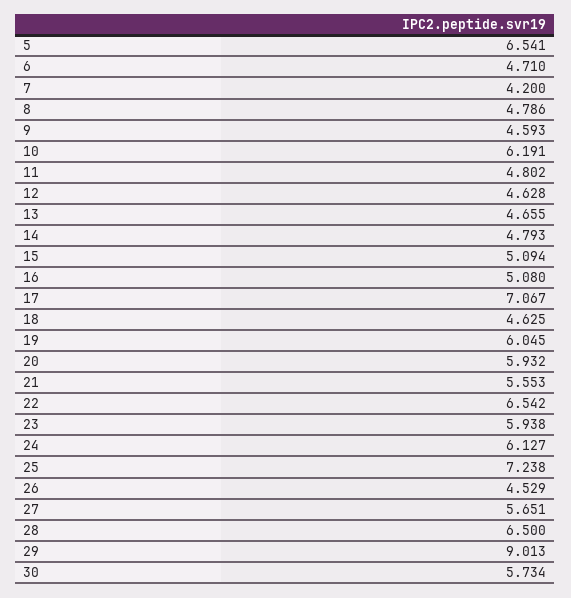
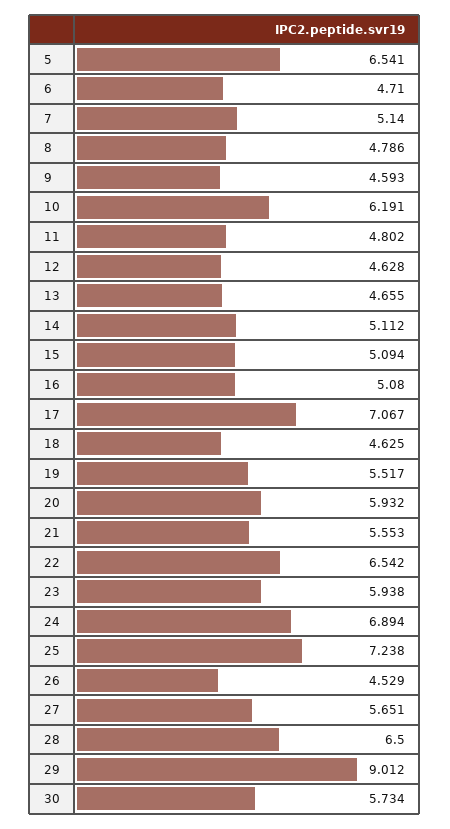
7: 4.2 -> 5.14
14: 4.793 -> 5.112
19: 6.045 -> 5.517
24: 6.127 -> 6.894
29: 9.013 -> 9.012

